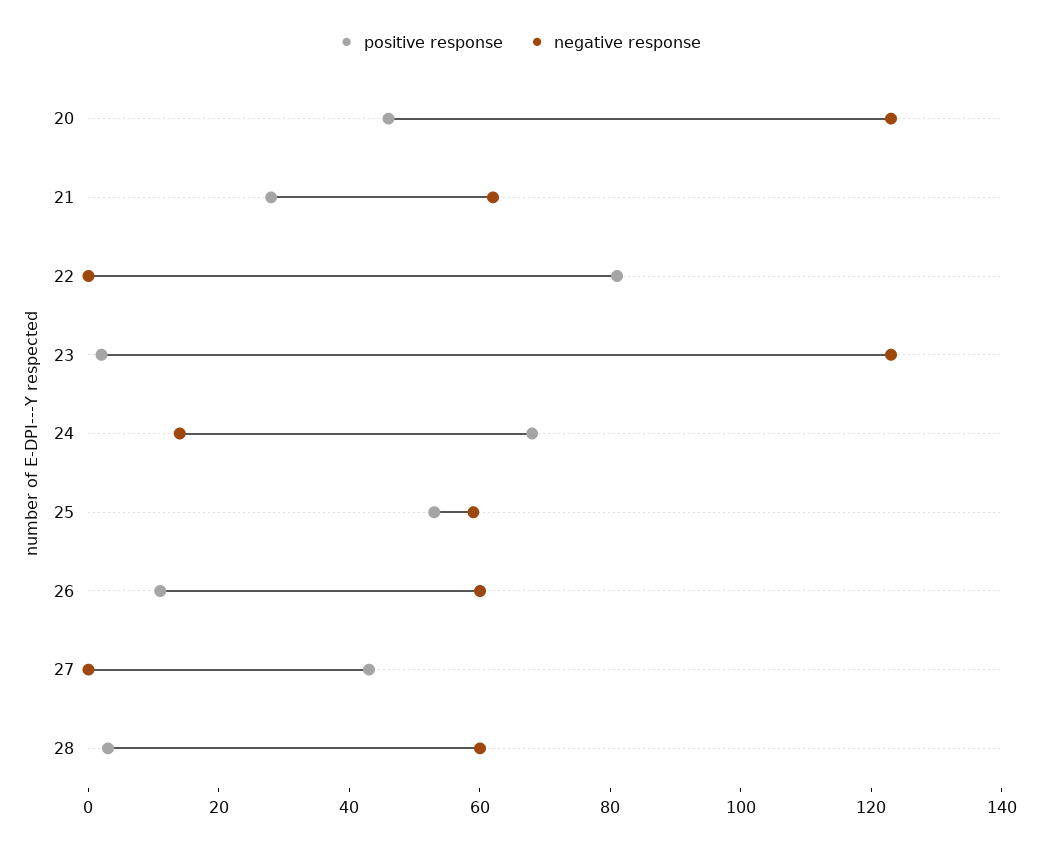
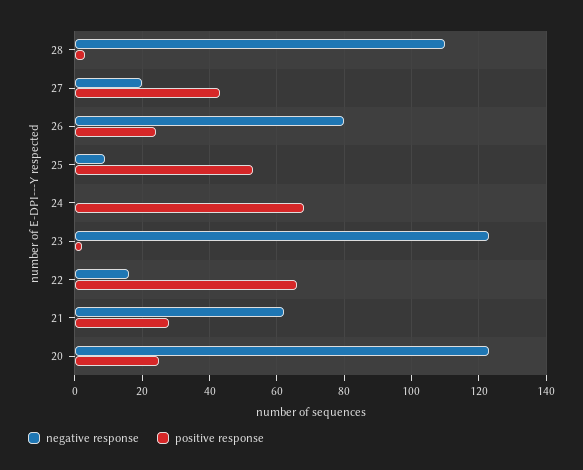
positive response, 20: 45 -> 25
positive response, 22: 80 -> 65
negative response, 22: 0 -> 15
negative response, 24: 15 -> 0
negative response, 25: 60 -> 10
positive response, 26: 10 -> 25
negative response, 26: 60 -> 80
negative response, 27: 0 -> 20
negative response, 28: 60 -> 110

